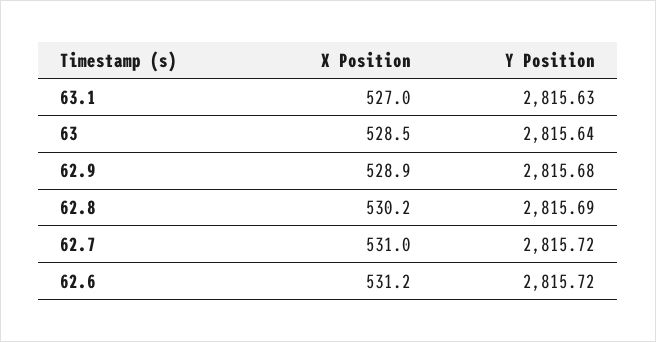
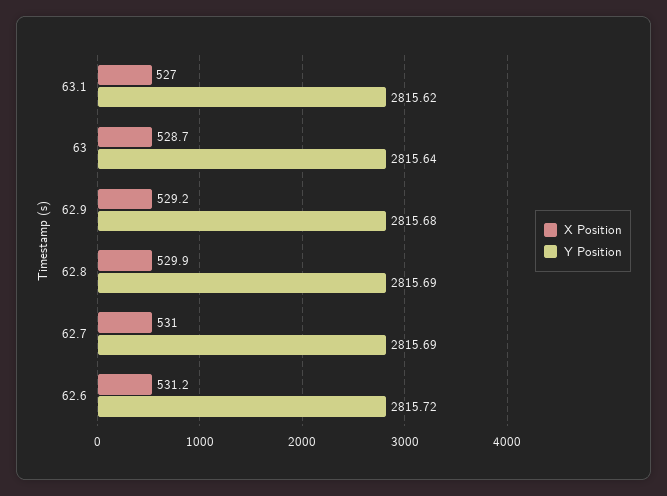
Y Position, 63.1: 2815.63 -> 2815.62
X Position, 63: 528.5 -> 528.7
X Position, 62.9: 528.9 -> 529.2
X Position, 62.8: 530.2 -> 529.9
Y Position, 62.7: 2815.72 -> 2815.69

